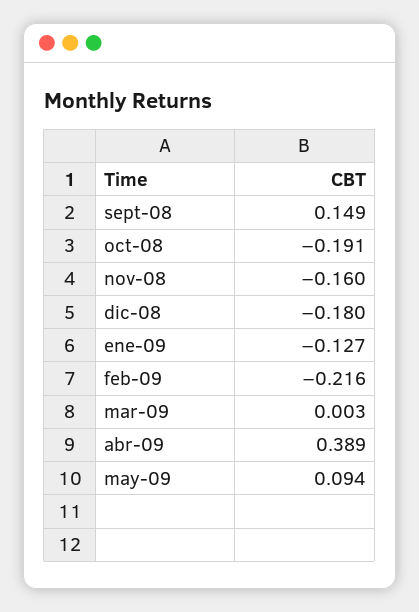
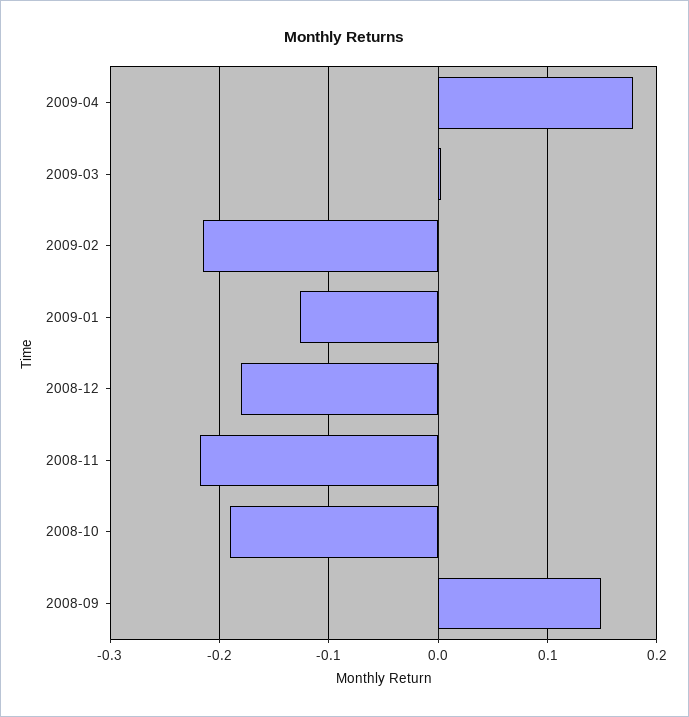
nov-08: -0.16 -> -0.22
abr-09: 0.389 -> 0.18
may-09: 0.094 -> none

